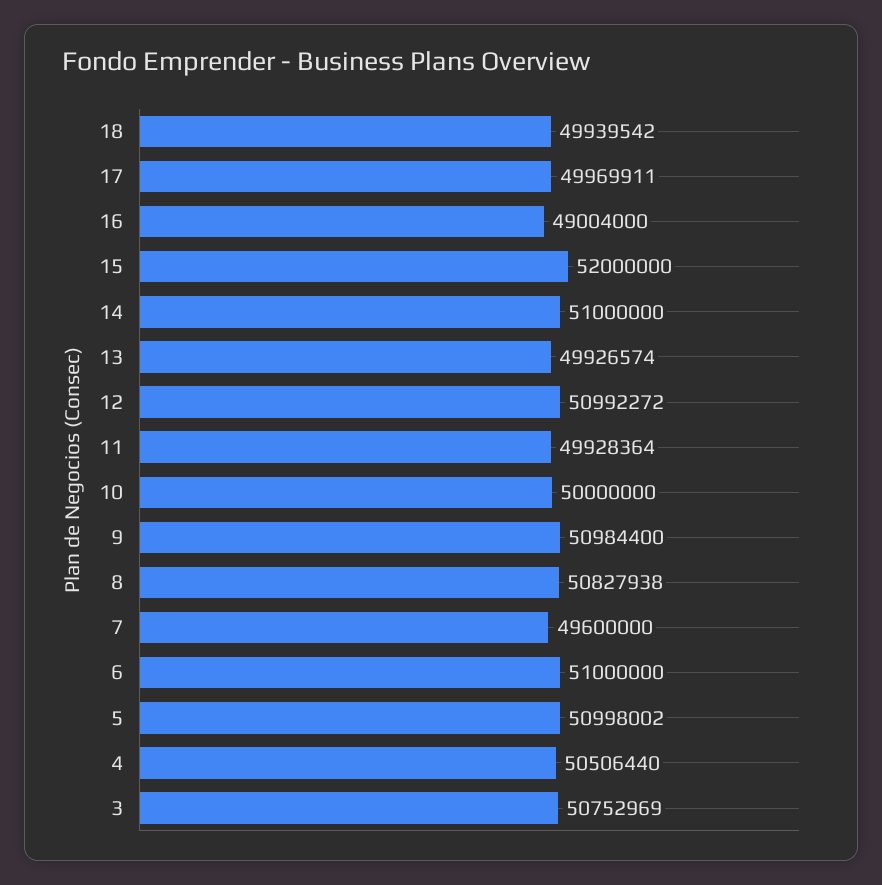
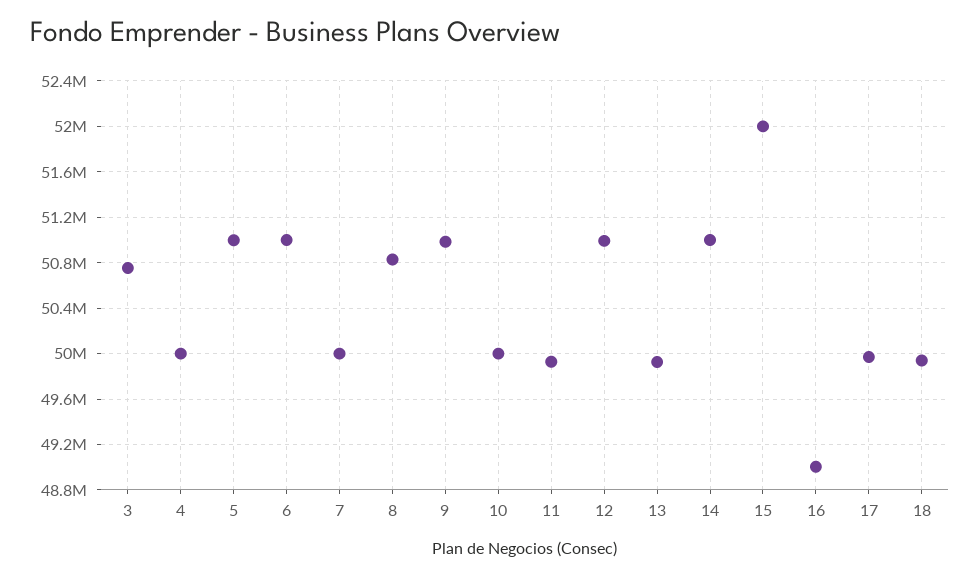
7: 49600000 -> 50000000
4: 50506440 -> 50000000

